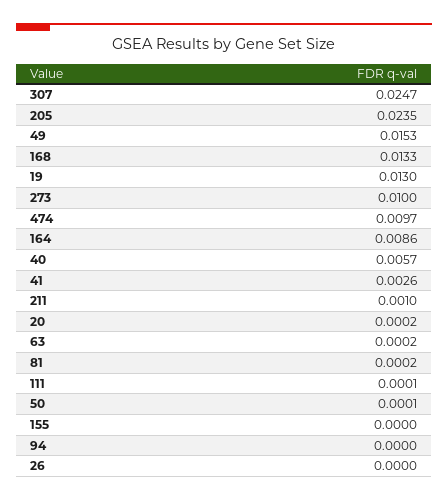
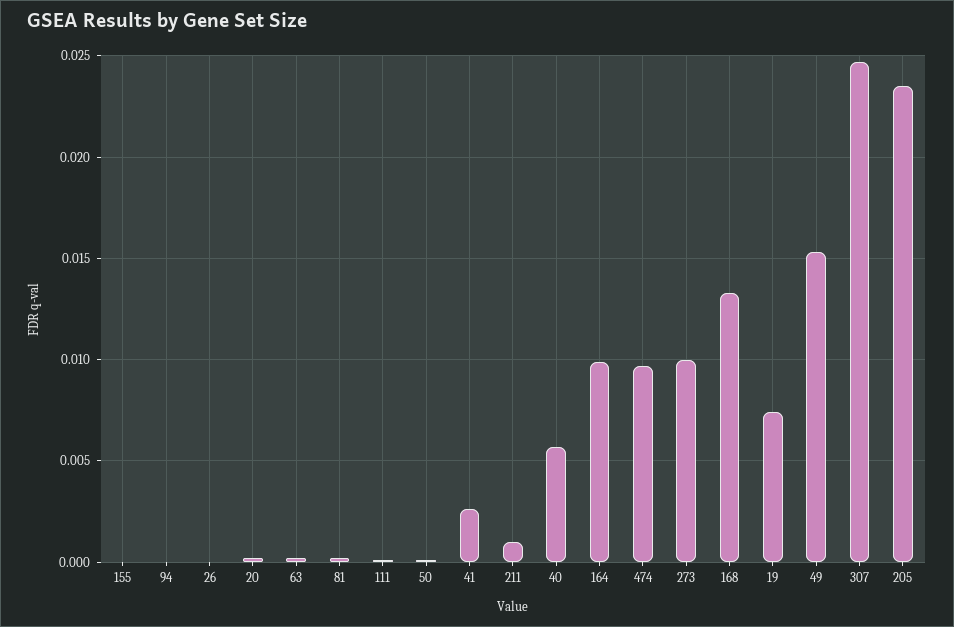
19: 0.013 -> 0.0075
164: 0.0086 -> 0.01

